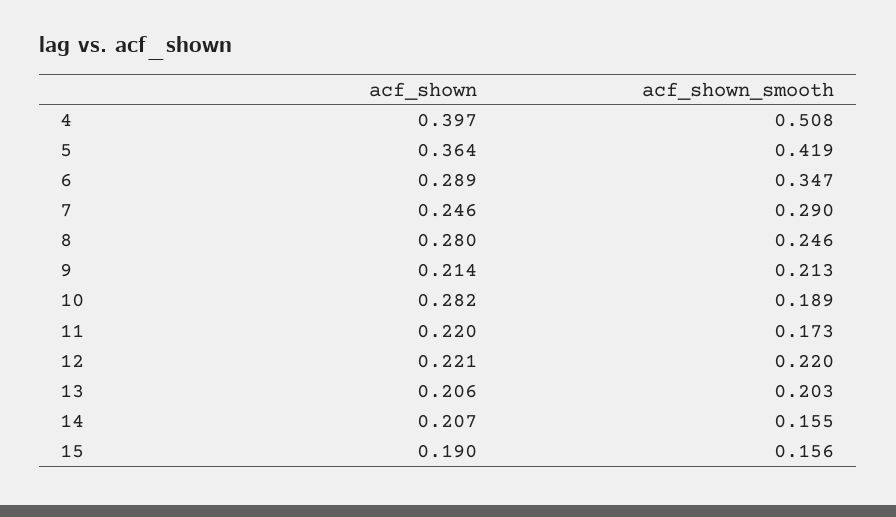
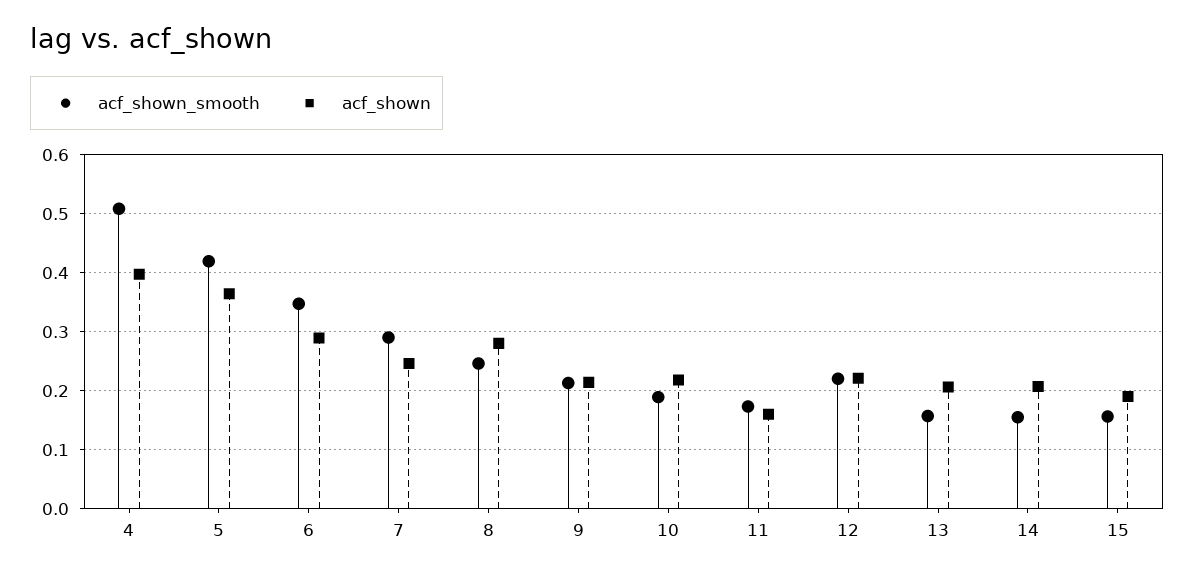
acf_shown, 10: 0.282 -> 0.22
acf_shown, 11: 0.22 -> 0.16
acf_shown_smooth, 13: 0.203 -> 0.16

